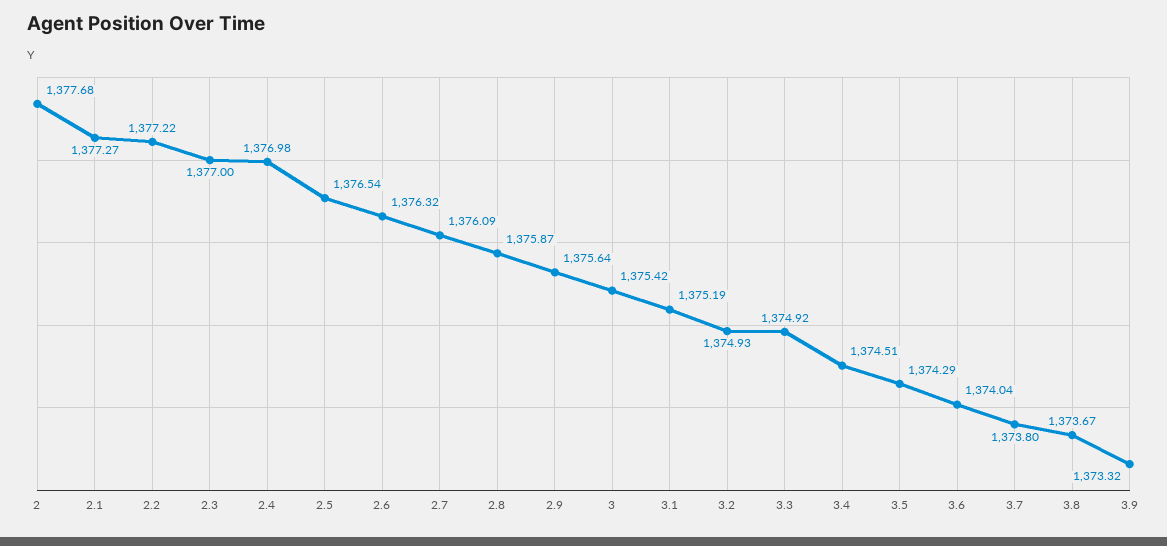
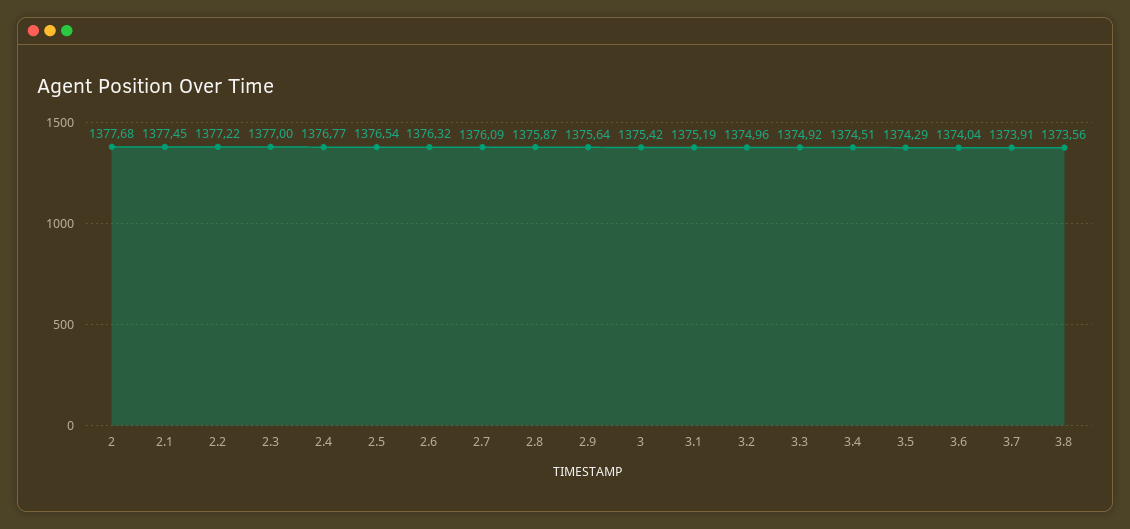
2.1: 1377.27 -> 1377.45
2.4: 1376.98 -> 1376.77
3.2: 1374.93 -> 1374.96
3.7: 1373.8 -> 1373.91
3.8: 1373.67 -> 1373.56
3.9: 1373.32 -> none

